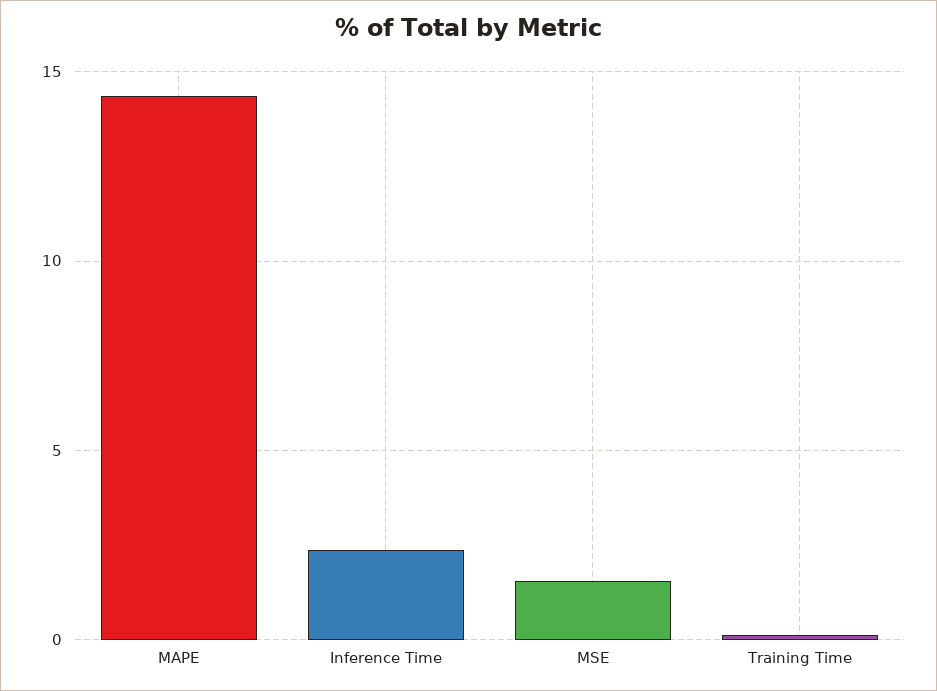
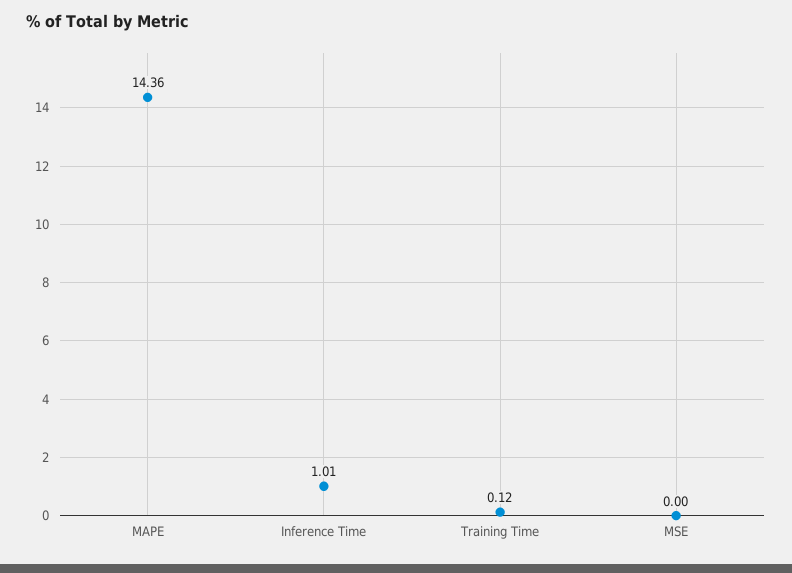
Inference Time: 2.5 -> 1.01
MSE: 1.5 -> 0

